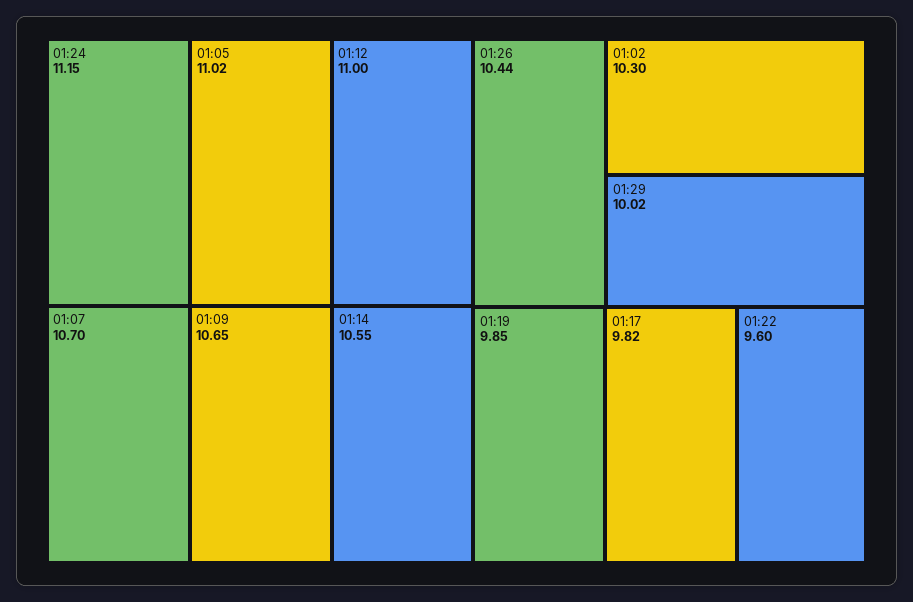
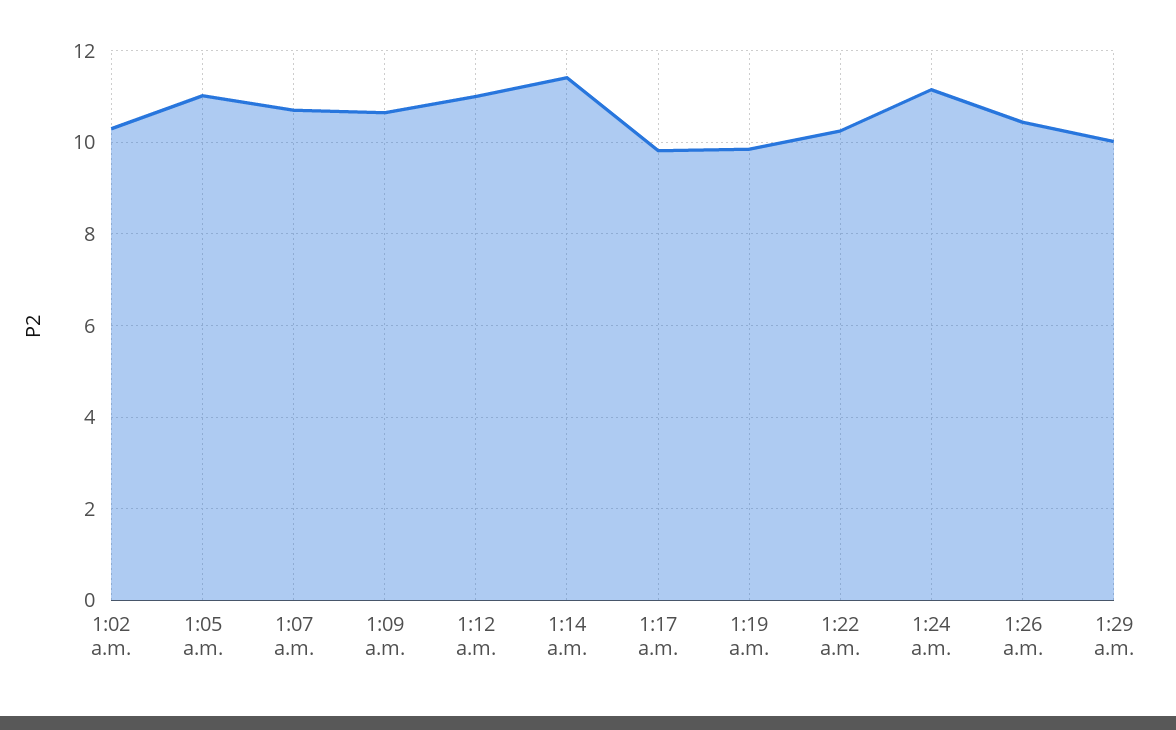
01:14: 10.55 -> 11.4
01:22: 9.6 -> 10.2

